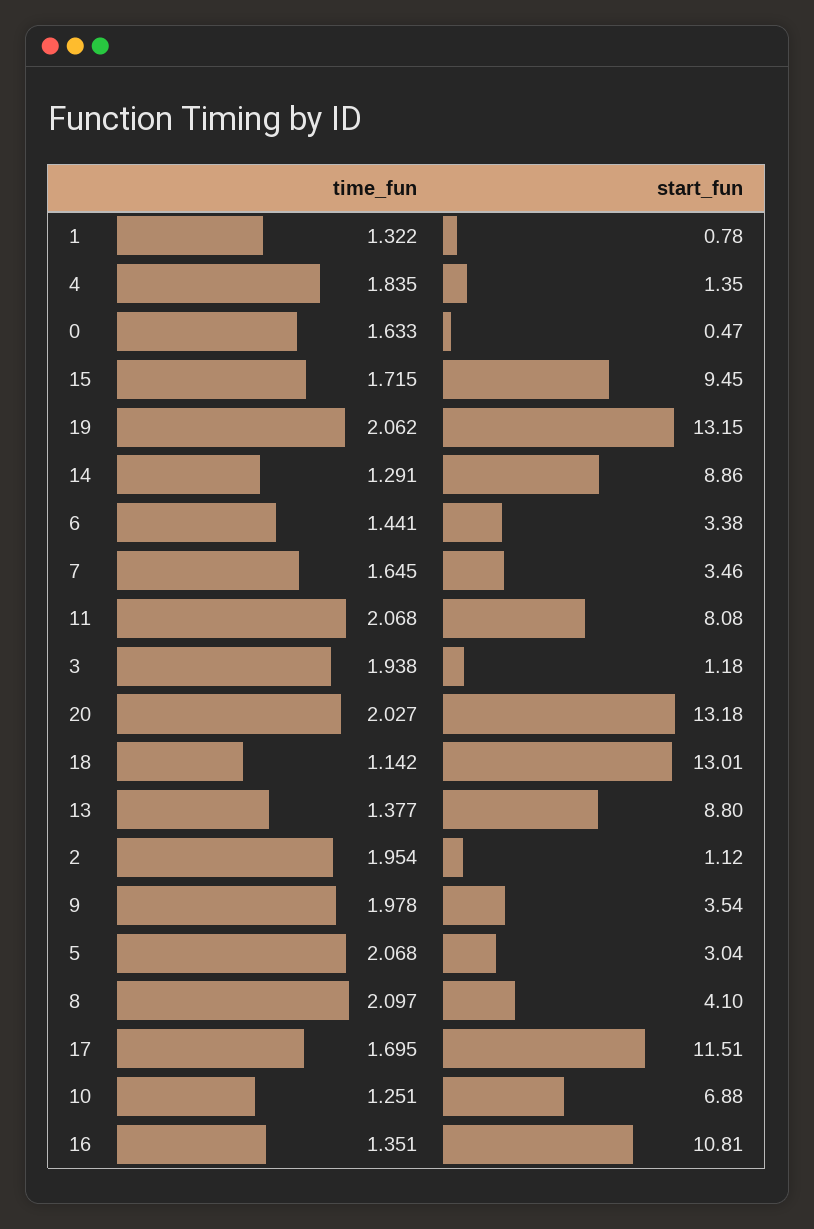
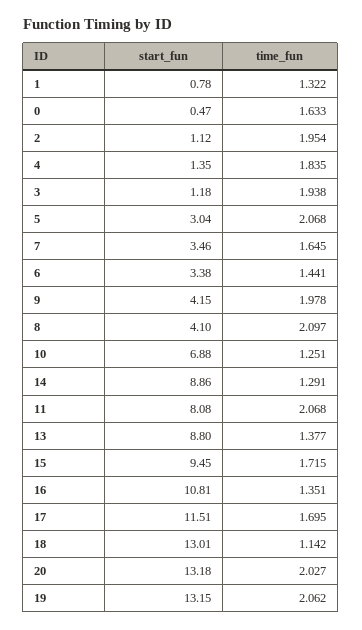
start_fun, 9: 3.54 -> 4.15

